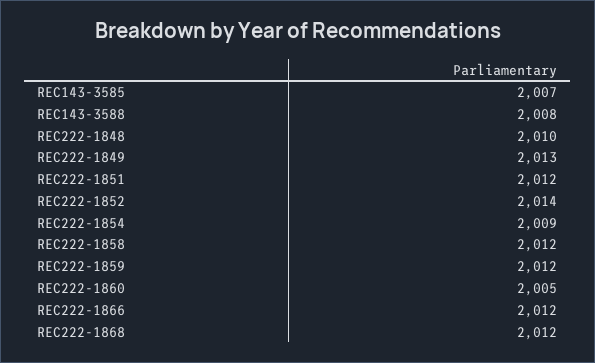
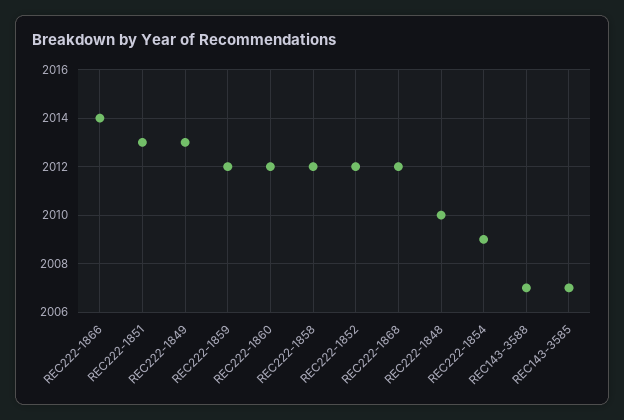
REC143-3588: 2008 -> 2007
REC222-1851: 2012 -> 2013
REC222-1852: 2014 -> 2012
REC222-1860: 2005 -> 2012
REC222-1866: 2012 -> 2014

